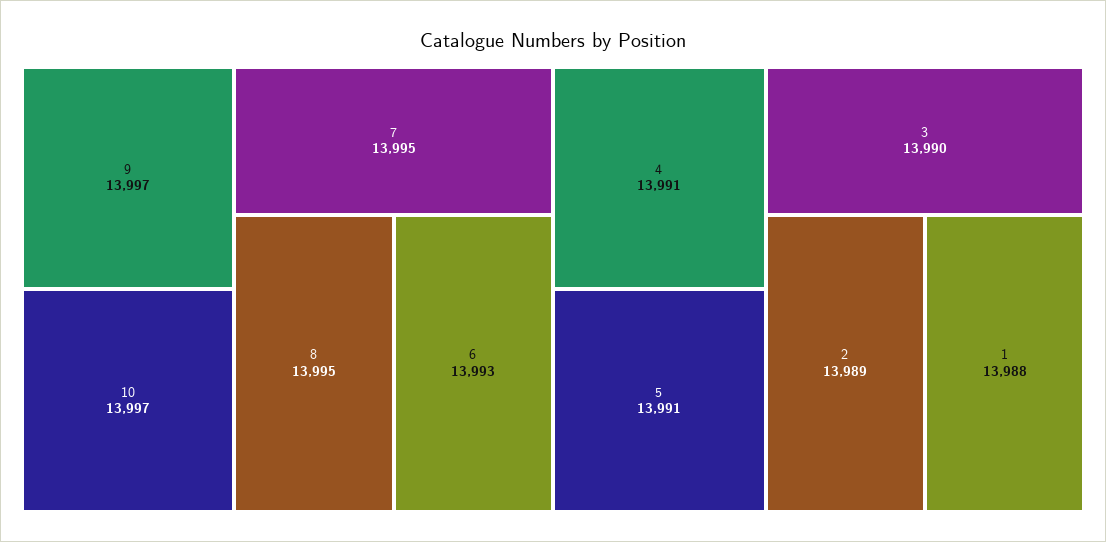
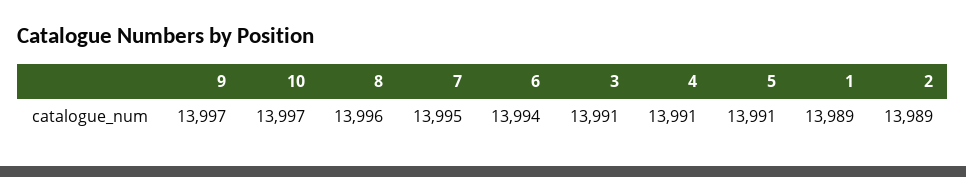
8: 13995 -> 13996
6: 13993 -> 13994
3: 13990 -> 13991
1: 13988 -> 13989

